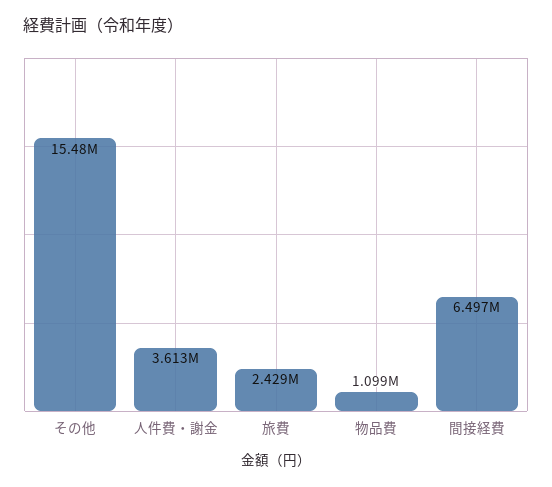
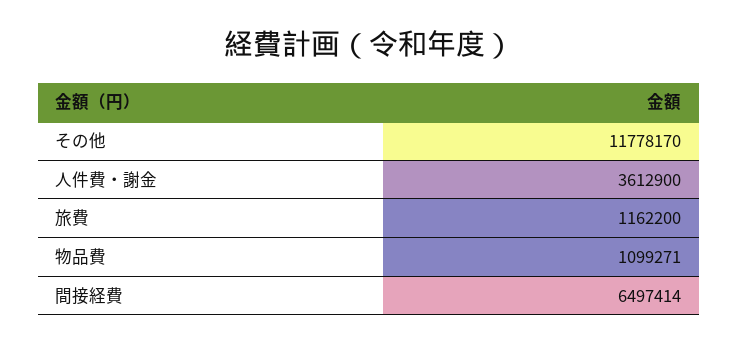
その他: 15480000 -> 11778170
旅費: 2429000 -> 1162200

